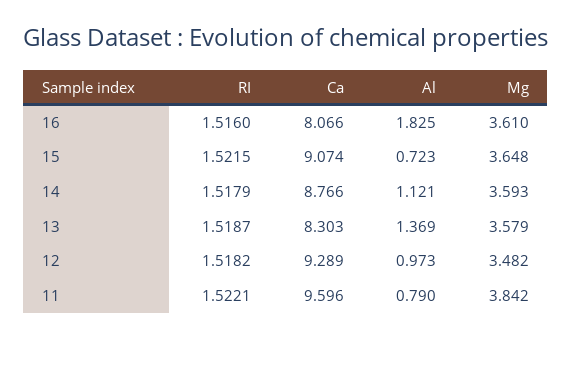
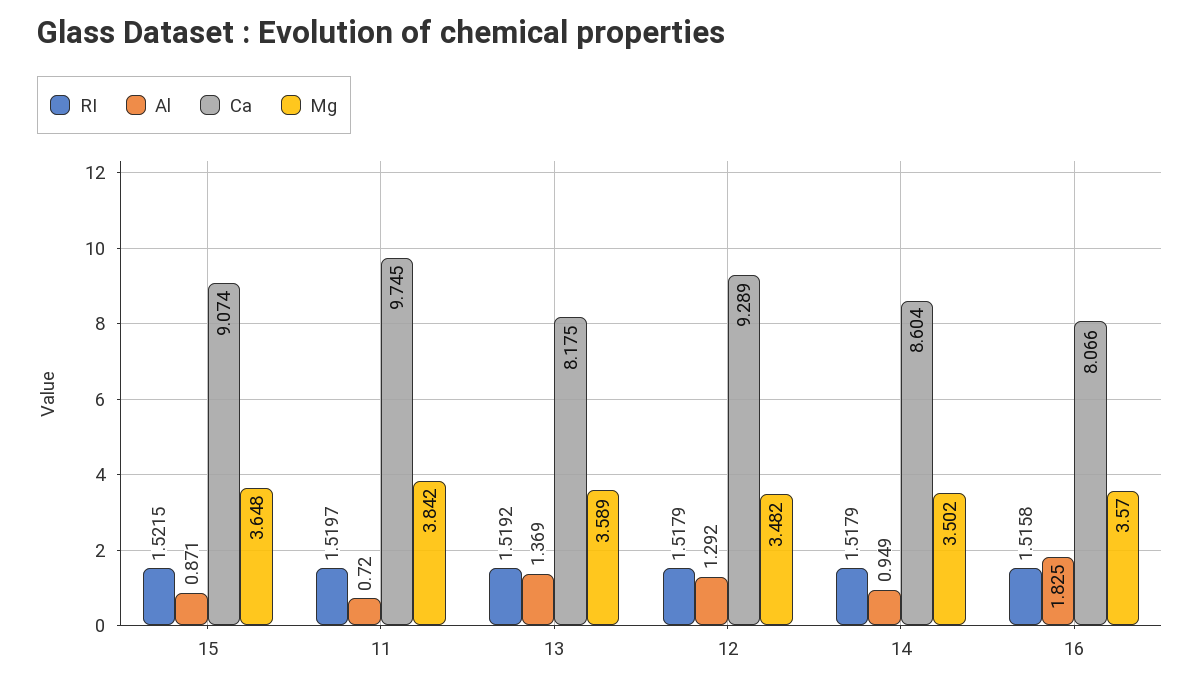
RI, 16: 1.516 -> 1.5158
Mg, 16: 3.61 -> 3.57
Al, 15: 0.723 -> 0.871
Ca, 14: 8.766 -> 8.604
Al, 14: 1.121 -> 0.949
Mg, 14: 3.593 -> 3.502
RI, 13: 1.5187 -> 1.5192
Ca, 13: 8.303 -> 8.175
Mg, 13: 3.579 -> 3.589
RI, 12: 1.5182 -> 1.5179
Al, 12: 0.973 -> 1.292
RI, 11: 1.5221 -> 1.5197
Ca, 11: 9.596 -> 9.745
Al, 11: 0.79 -> 0.72

